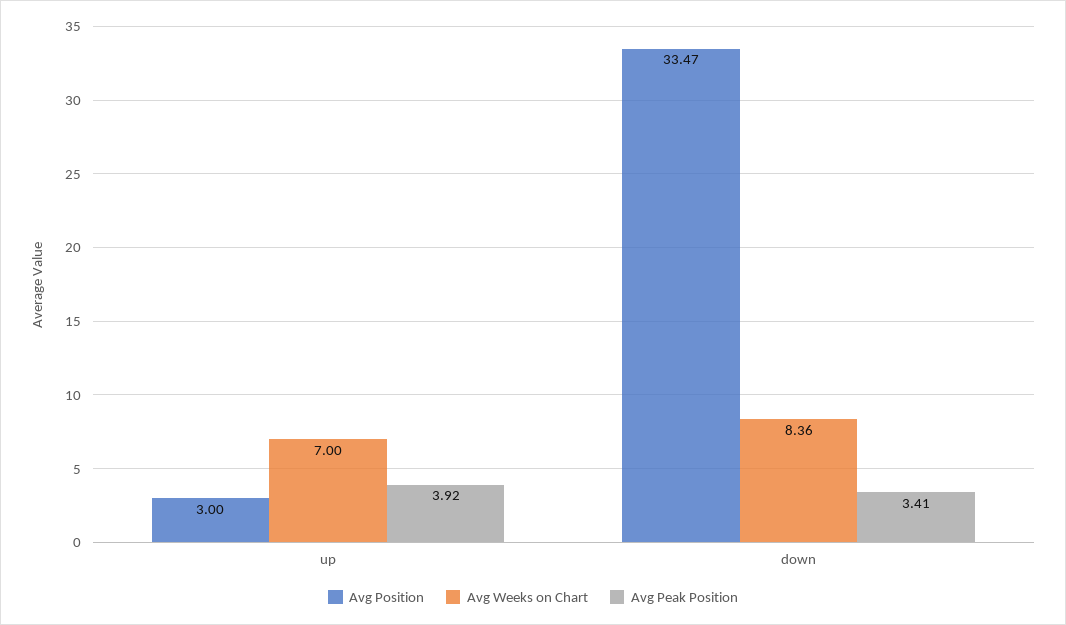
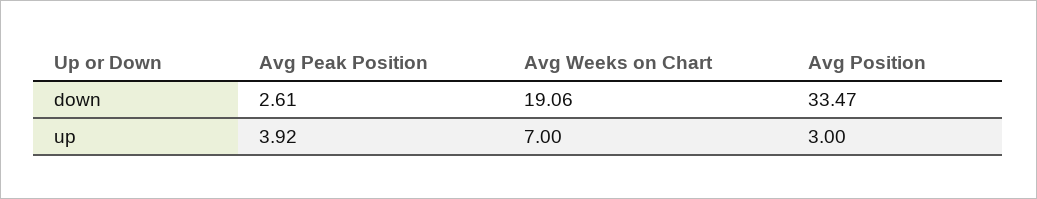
Avg Weeks on Chart, down: 8.36 -> 19.06
Avg Peak Position, down: 3.41 -> 2.61

